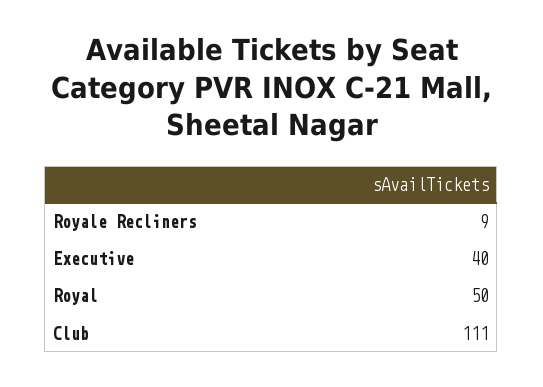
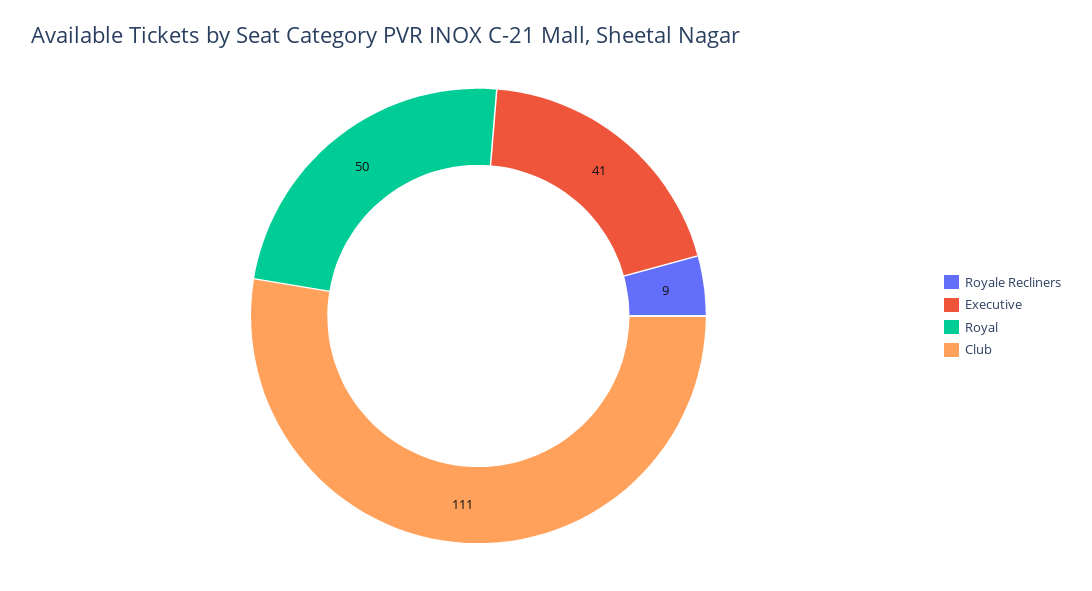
Executive: 40 -> 41

